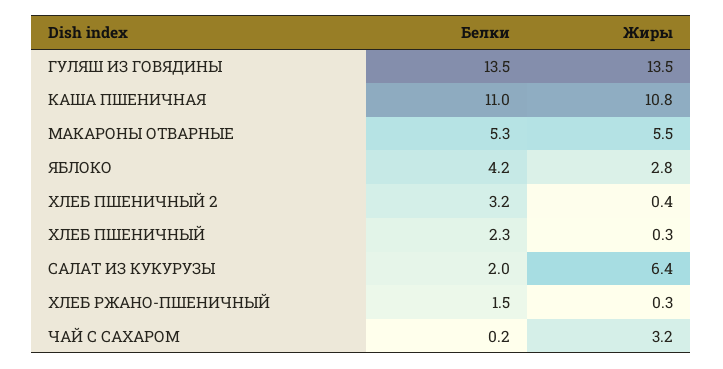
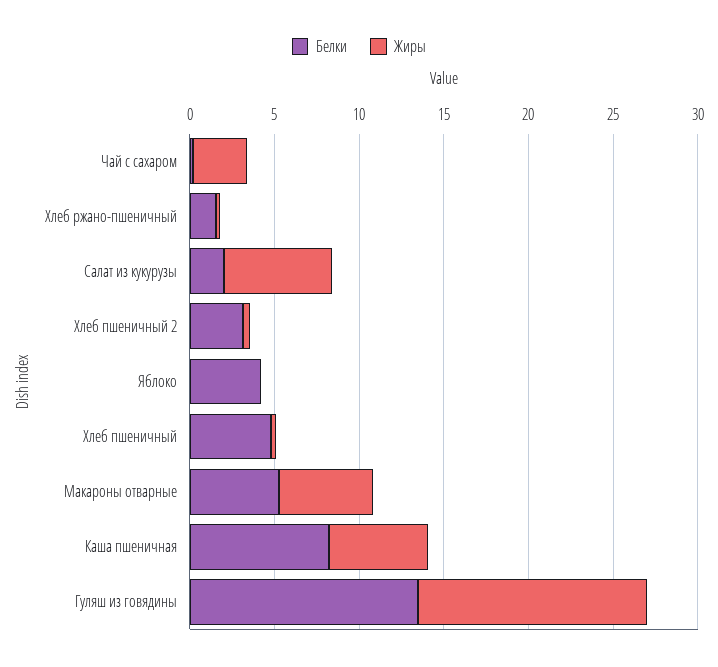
Белки, КАША ПШЕНИЧНАЯ: 11 -> 8
Жиры, КАША ПШЕНИЧНАЯ: 10.8 -> 6
Жиры, ЯБЛОКО: 2.8 -> 0
Белки, ХЛЕБ ПШЕНИЧНЫЙ: 2.3 -> 5

